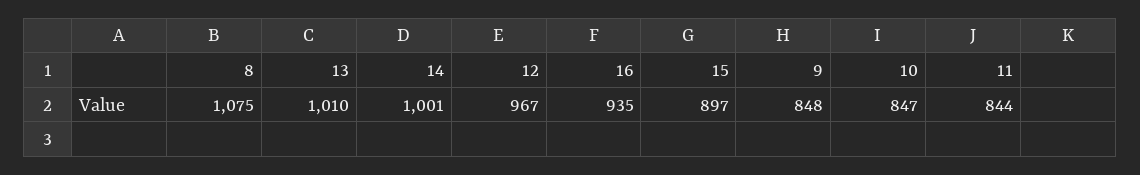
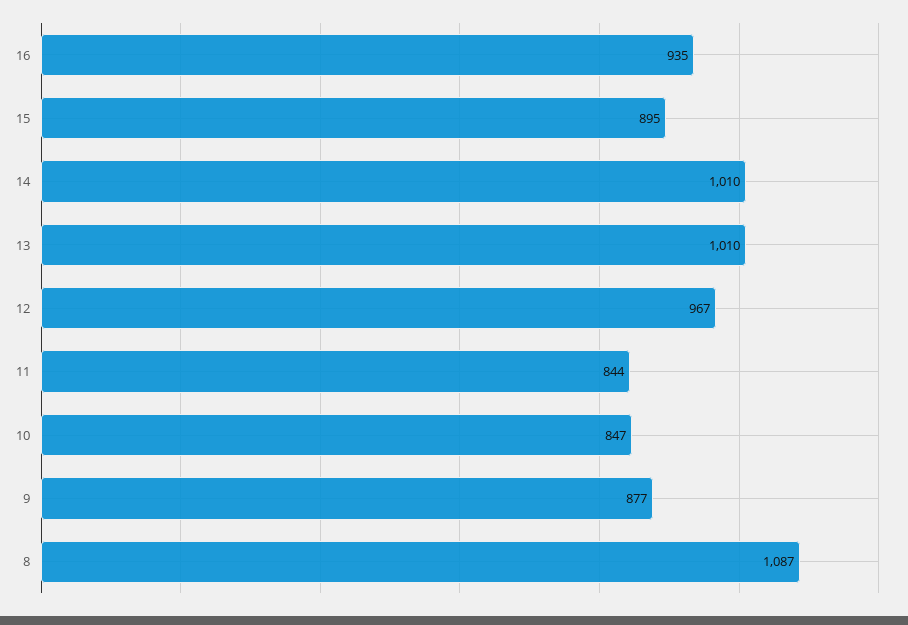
8: 1075 -> 1087
14: 1001 -> 1010
15: 897 -> 895
9: 848 -> 877

